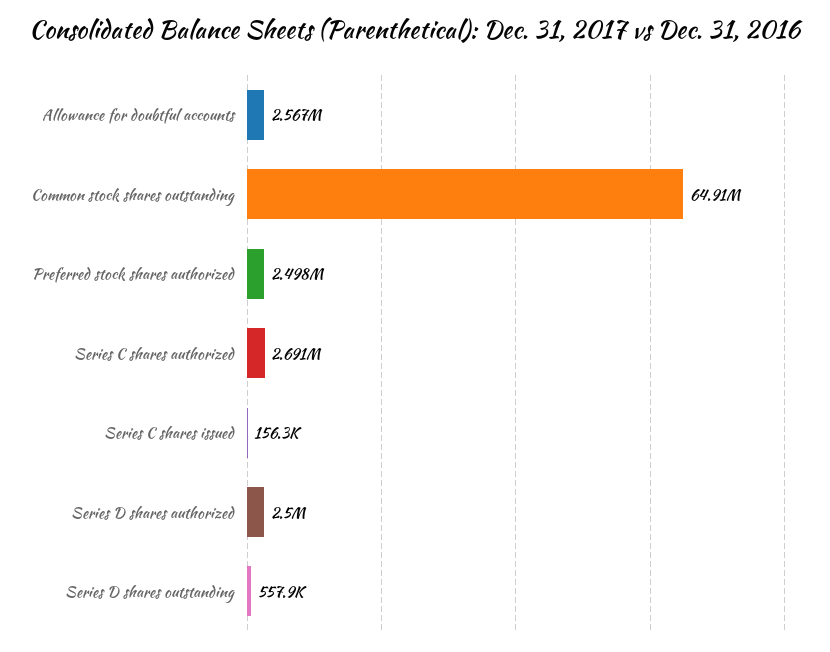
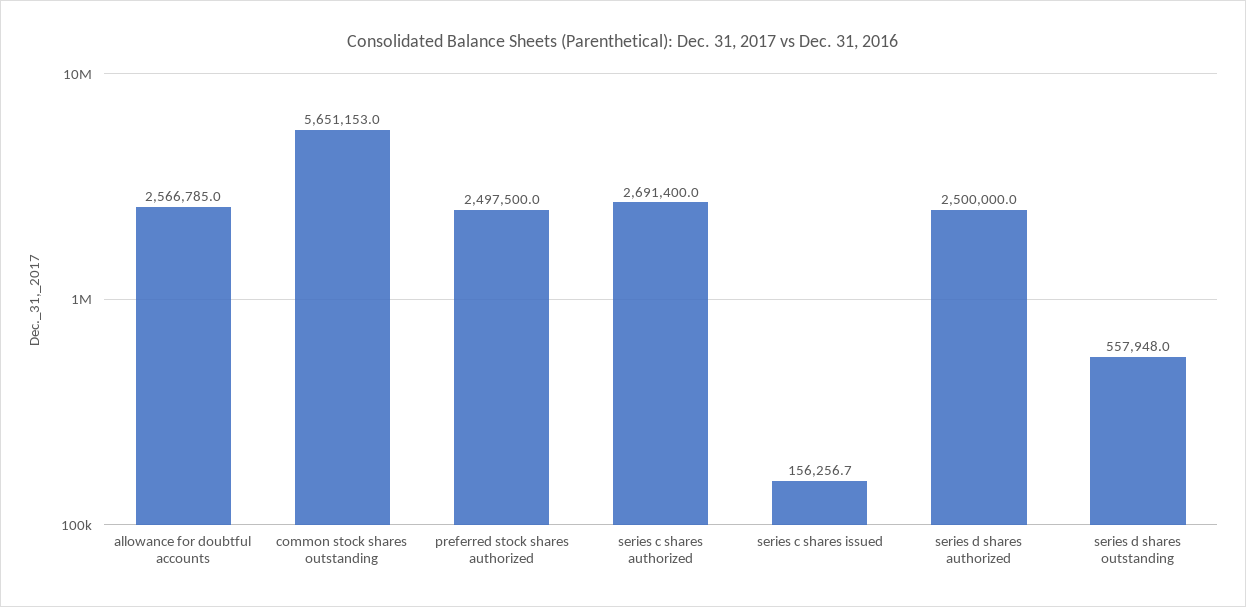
Common stock shares outstanding: 64910000 -> 5651153

